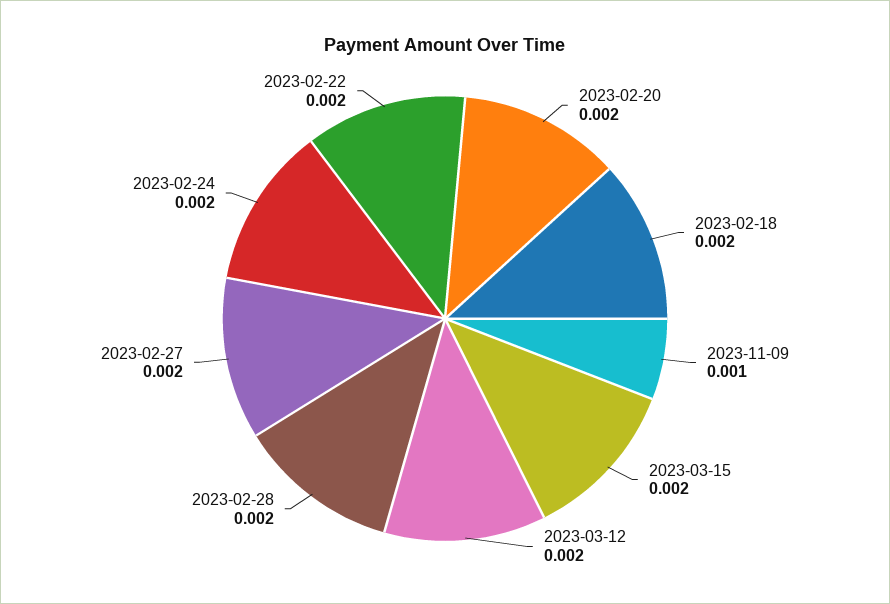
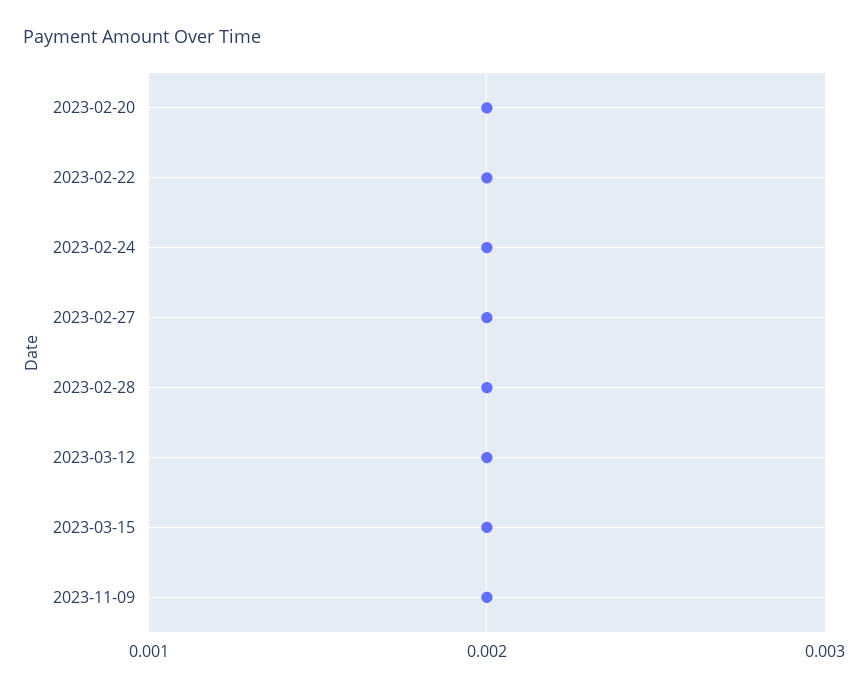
2023-02-18: 0.002 -> none
2023-11-09: 0.001 -> 0.002

